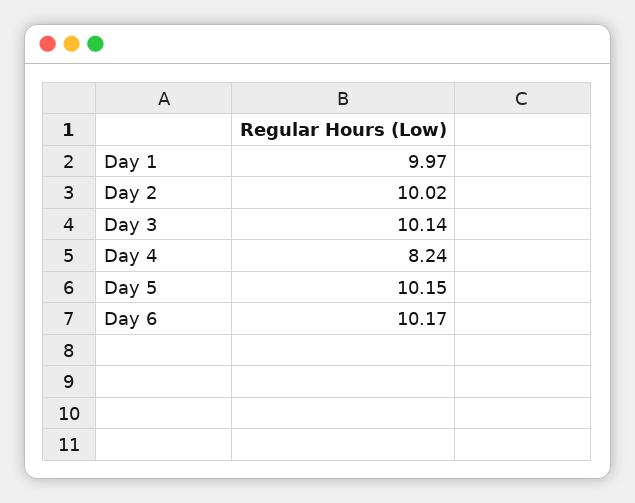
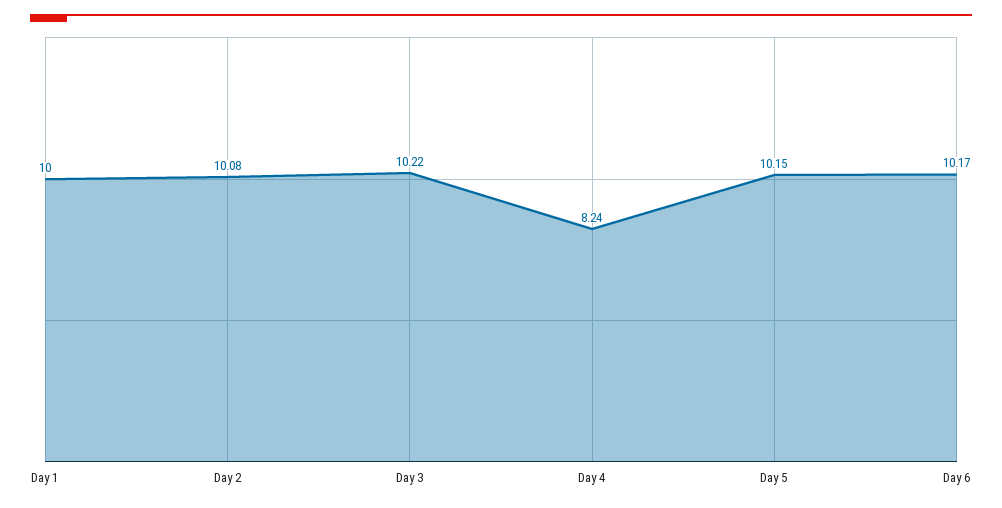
Day 1: 9.97 -> 10
Day 2: 10.02 -> 10.08
Day 3: 10.14 -> 10.22

